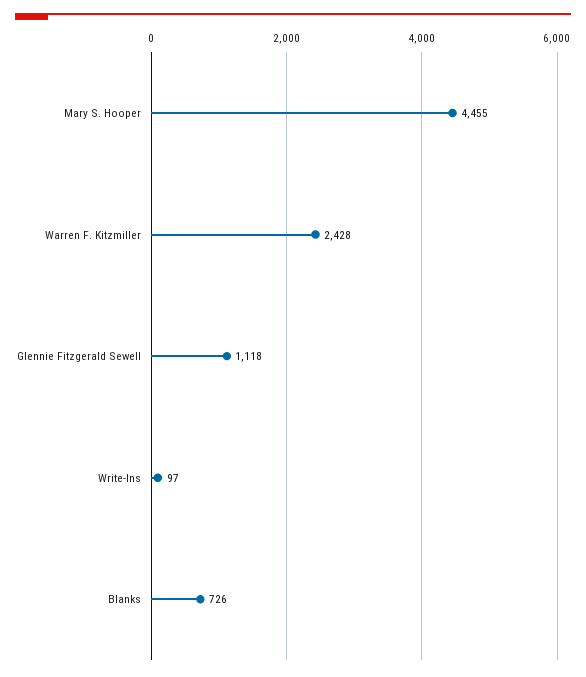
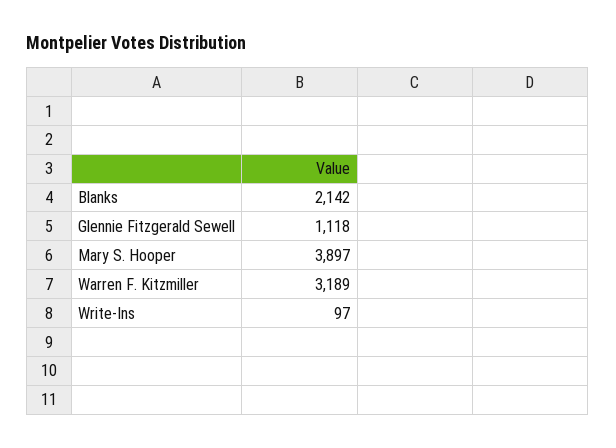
Mary S. Hooper: 4455 -> 3897
Warren F. Kitzmiller: 2428 -> 3189
Blanks: 726 -> 2142

